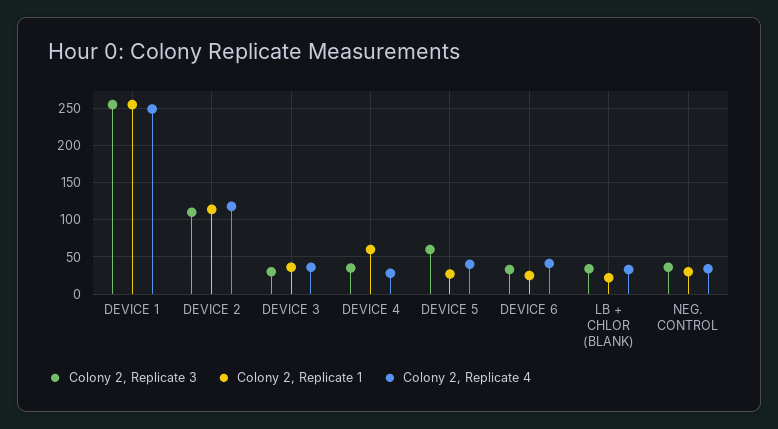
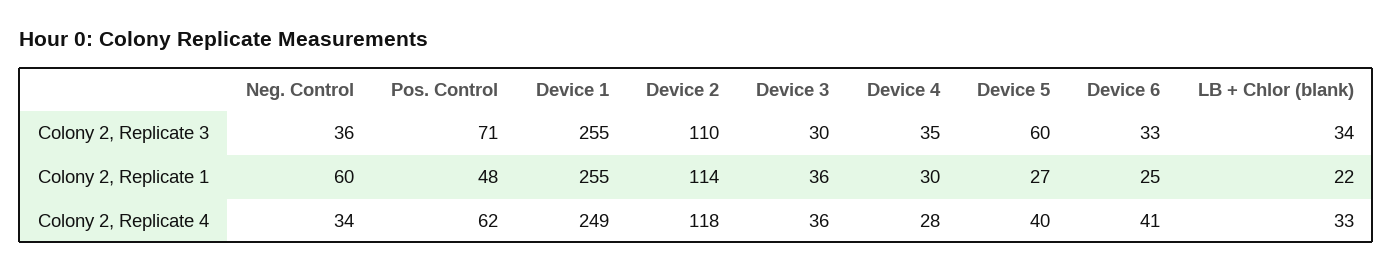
Colony 2, Replicate 1, DEVICE 4: 60 -> 30
Colony 2, Replicate 1, NEG. CONTROL: 30 -> 60
Colony 2, Replicate 3, Pos. Control: none -> 71
Colony 2, Replicate 1, Pos. Control: none -> 48
Colony 2, Replicate 4, Pos. Control: none -> 62

